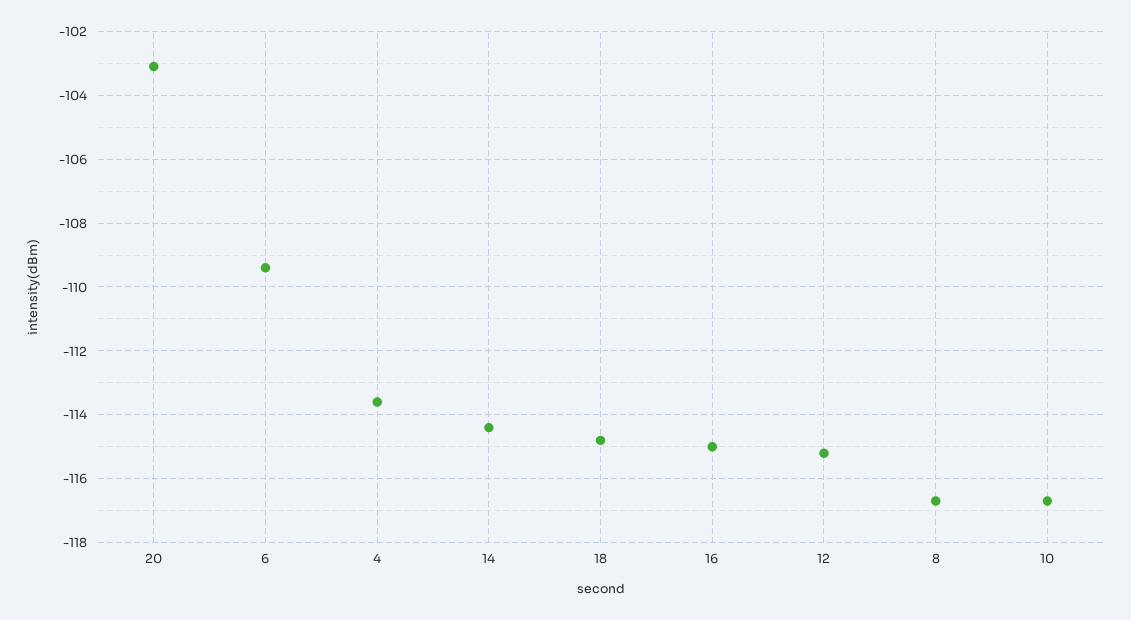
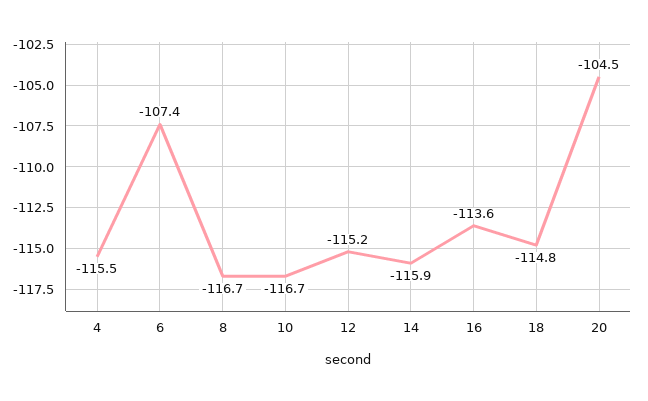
20: -103 -> -104.5
6: -109.5 -> -107.4
4: -113.5 -> -115.5
14: -114.5 -> -115.9
16: -115 -> -113.6

